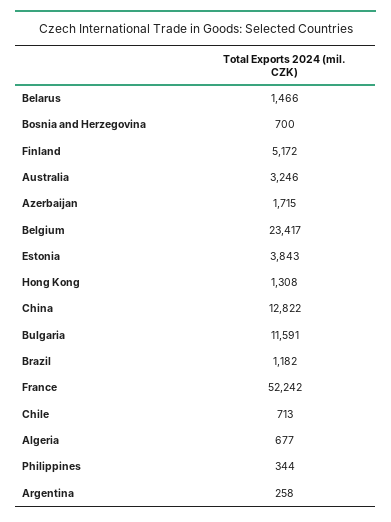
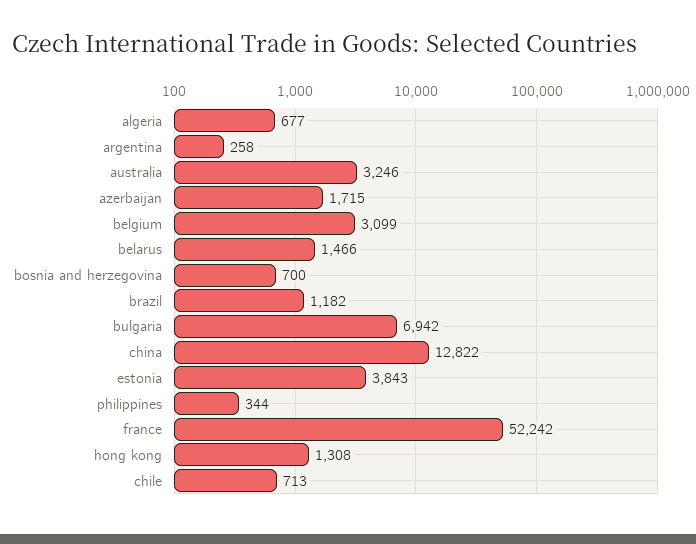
Finland: 5172 -> none
Belgium: 23417 -> 3099
Bulgaria: 11591 -> 6942

